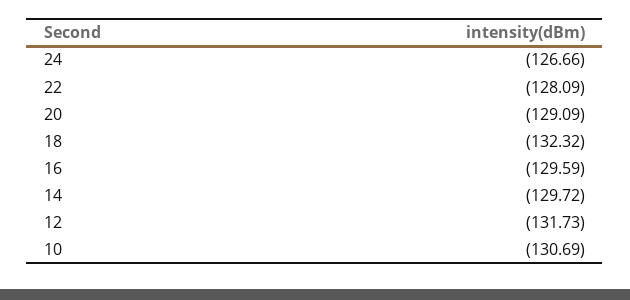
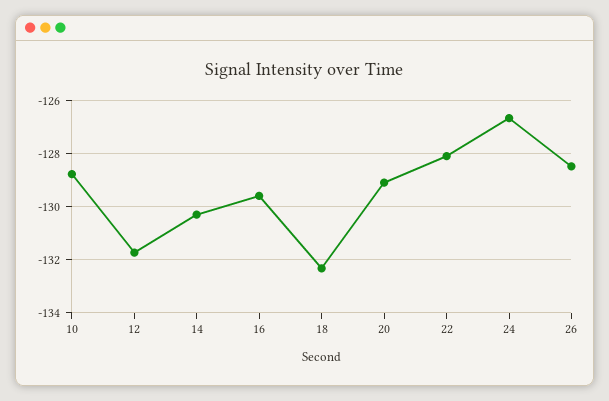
14: -129.72 -> -130.25
10: -130.69 -> -128.75
26: none -> -128.5

